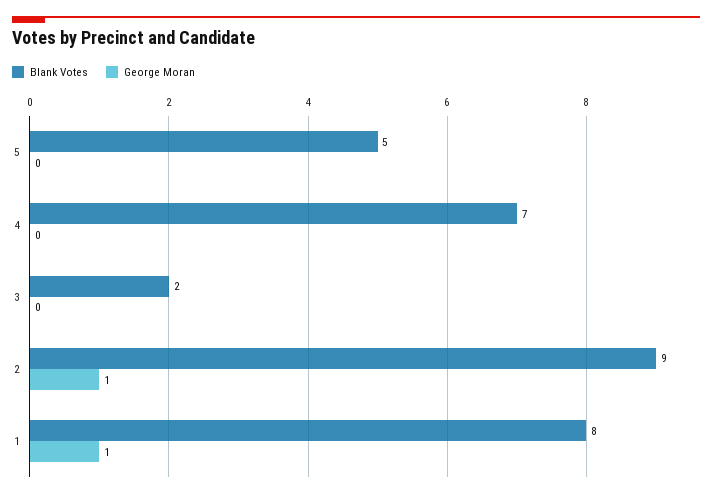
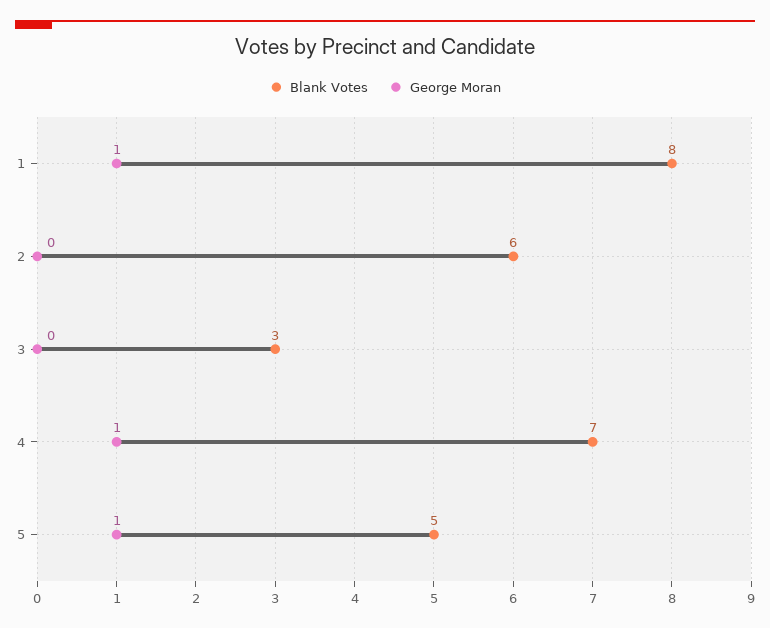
George Moran, 5: 0 -> 1
George Moran, 4: 0 -> 1
Blank Votes, 3: 2 -> 3
Blank Votes, 2: 9 -> 6
George Moran, 2: 1 -> 0

